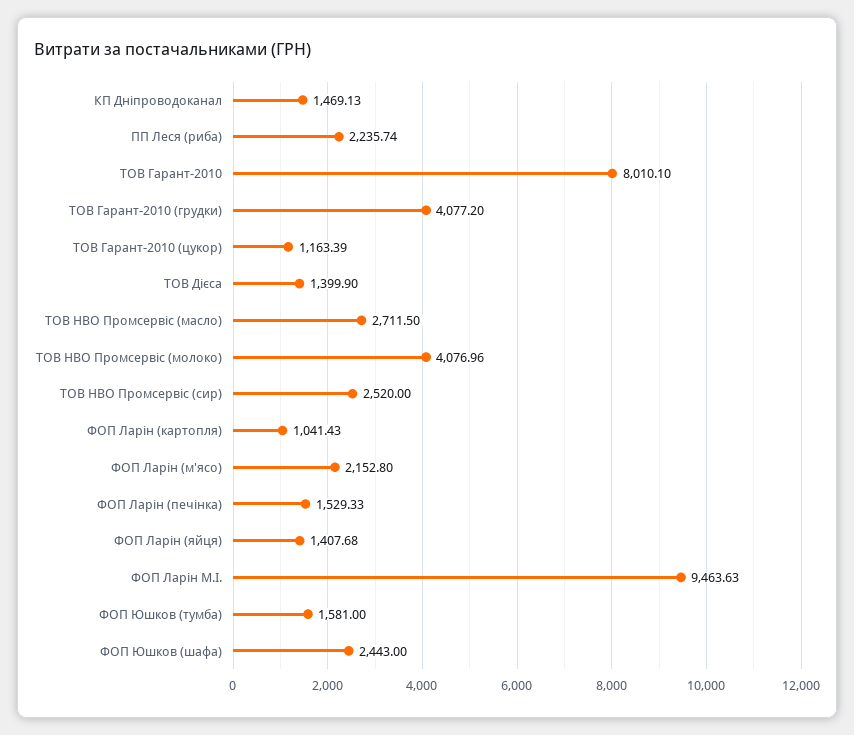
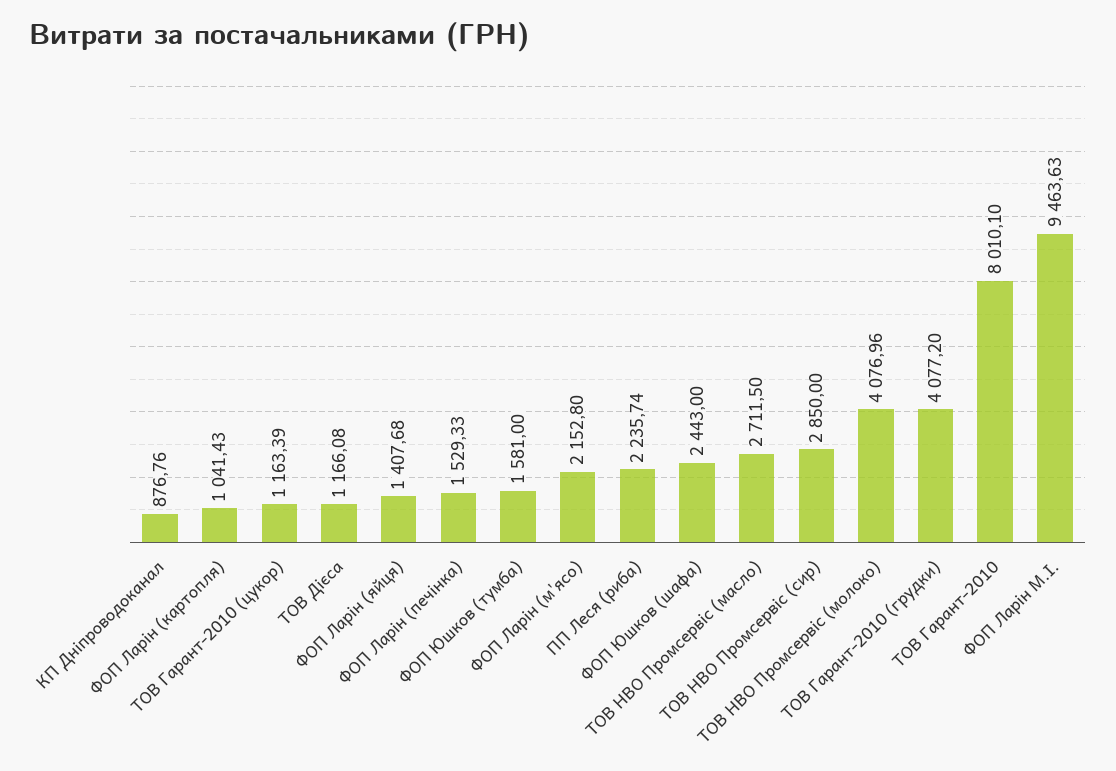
КП Дніпроводоканал: 1469.13 -> 876.76
ТОВ Дієса: 1399.9 -> 1166.08
ТОВ НВО Промсервіс (сир): 2520 -> 2850

